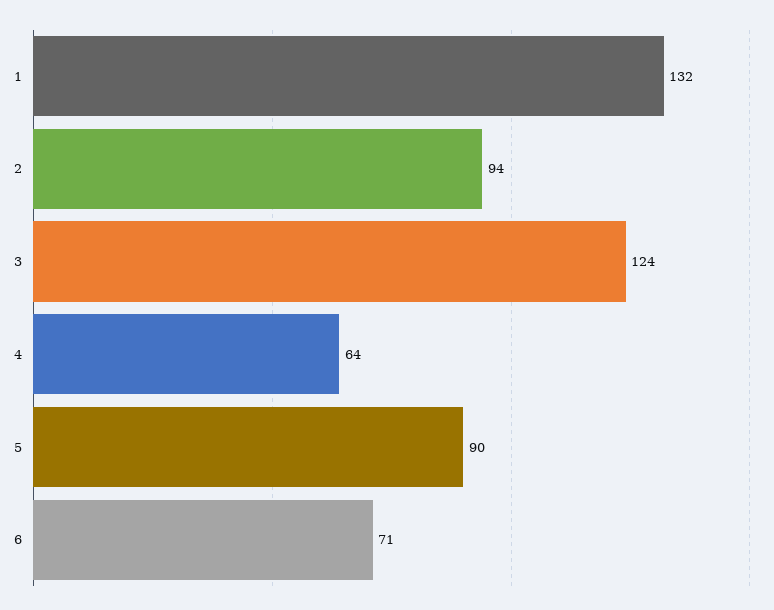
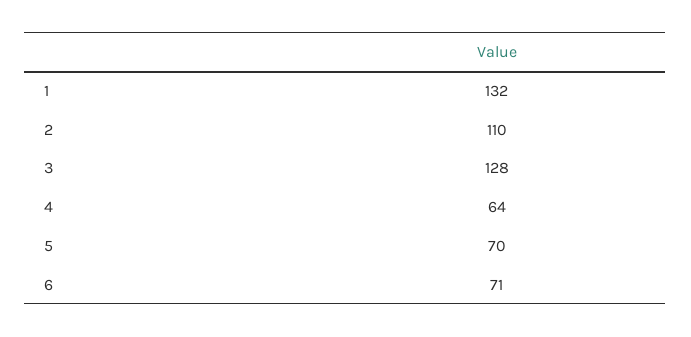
2: 94 -> 110
3: 124 -> 128
5: 90 -> 70

